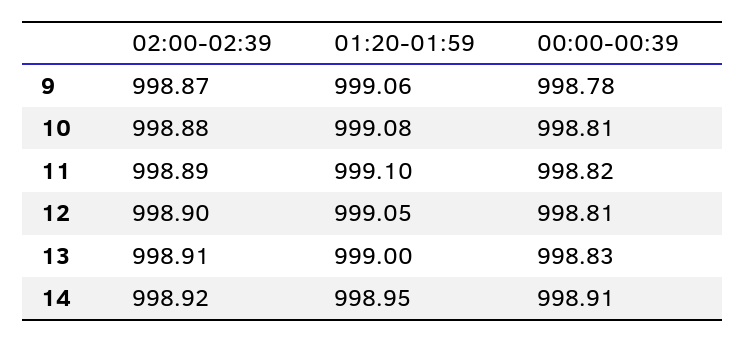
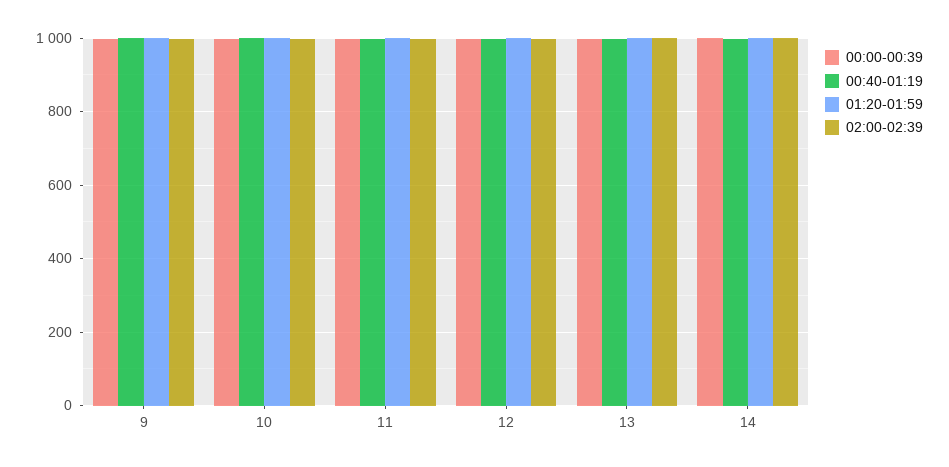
00:40-01:19, 9: none -> 1000
00:40-01:19, 10: none -> 1000
00:40-01:19, 11: none -> 1000
00:40-01:19, 12: none -> 1000
00:40-01:19, 13: none -> 1000
00:40-01:19, 14: none -> 1000

